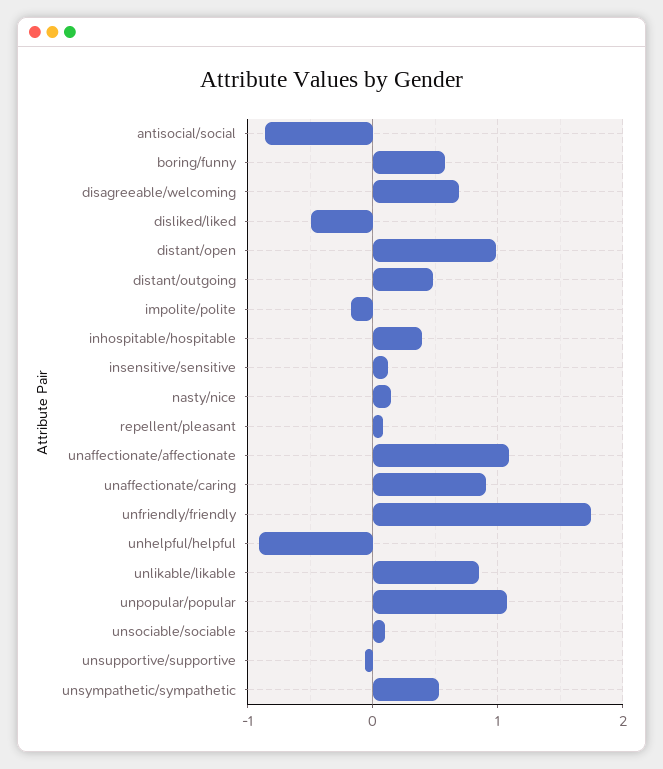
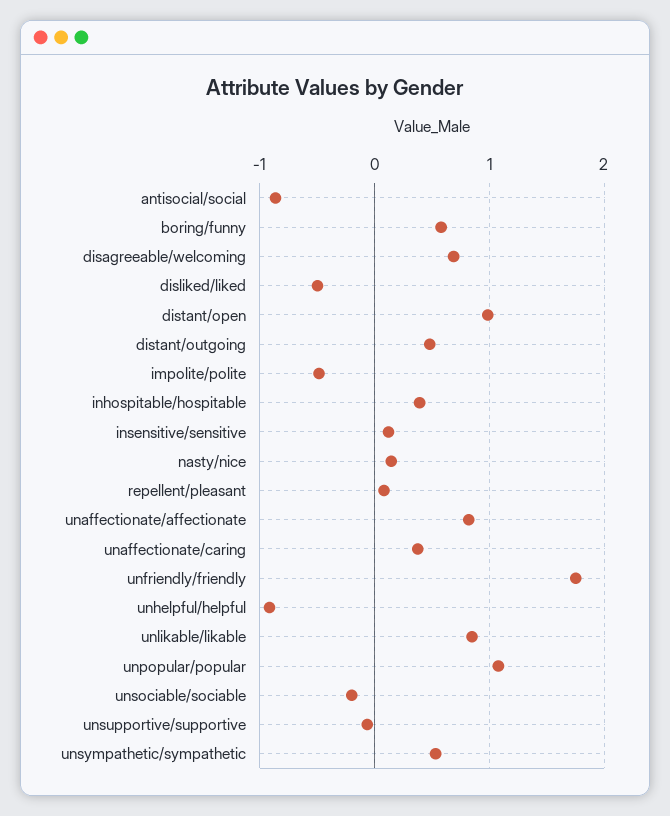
impolite/polite: -0.2 -> -0.5
unaffectionate/affectionate: 1.1 -> 0.8
unaffectionate/caring: 0.9 -> 0.4
unsociable/sociable: 0.1 -> -0.2

